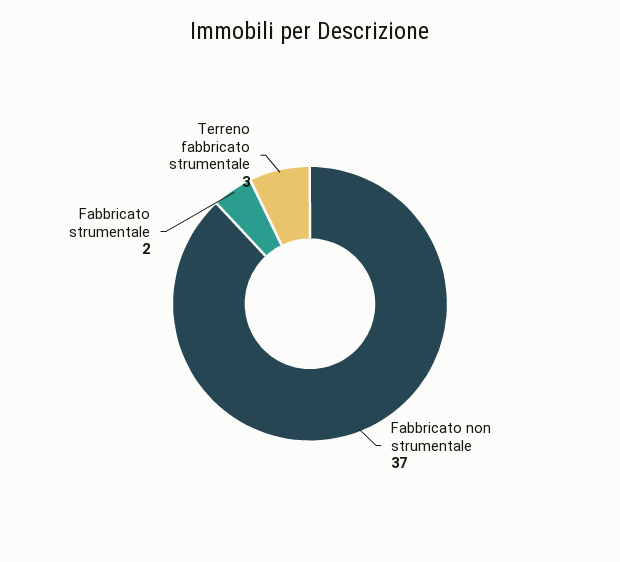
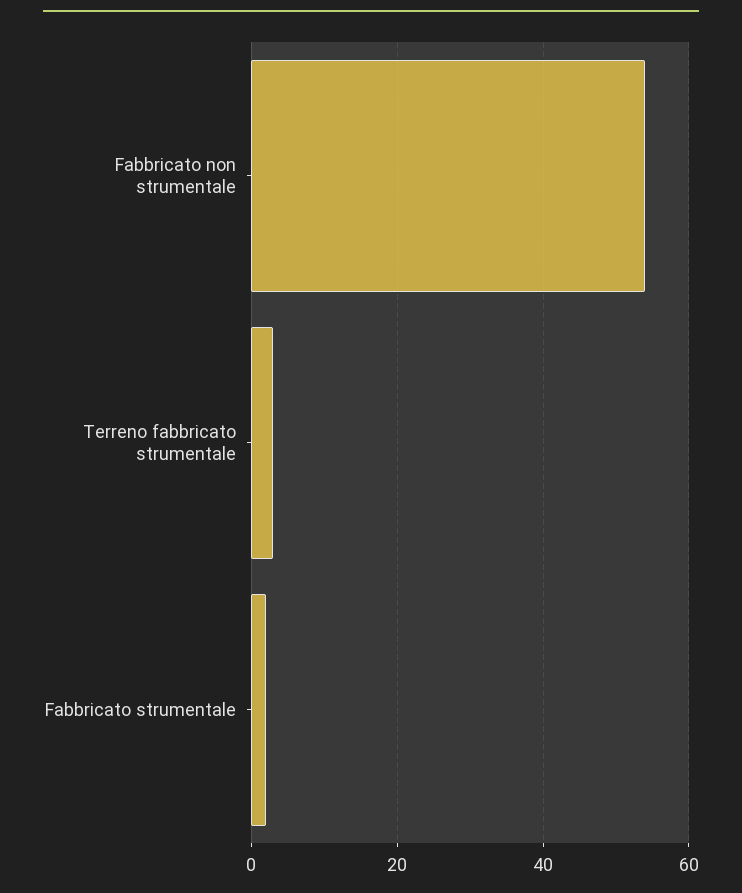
Fabbricato non strumentale: 37 -> 55

